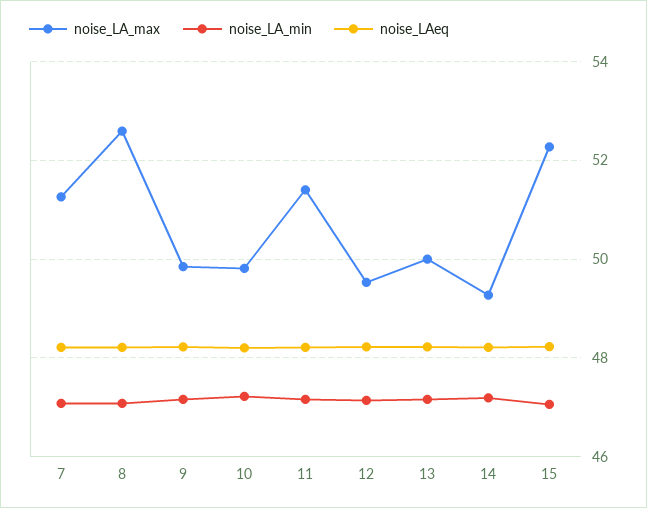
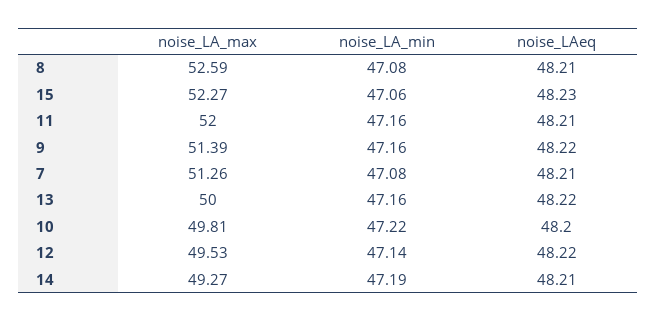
noise_LA_max, 9: 49.8 -> 51.39
noise_LA_max, 11: 51.4 -> 52

